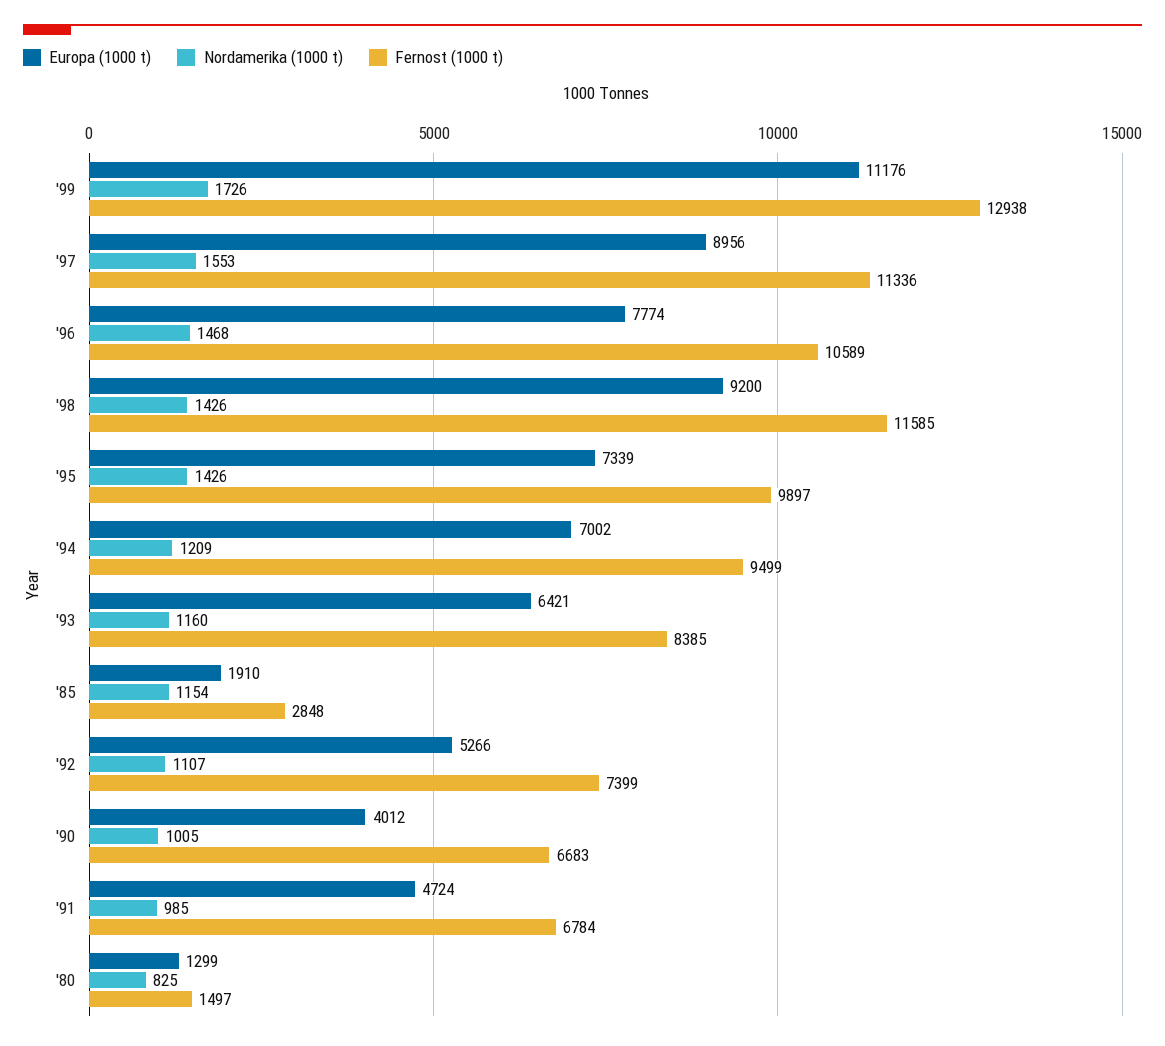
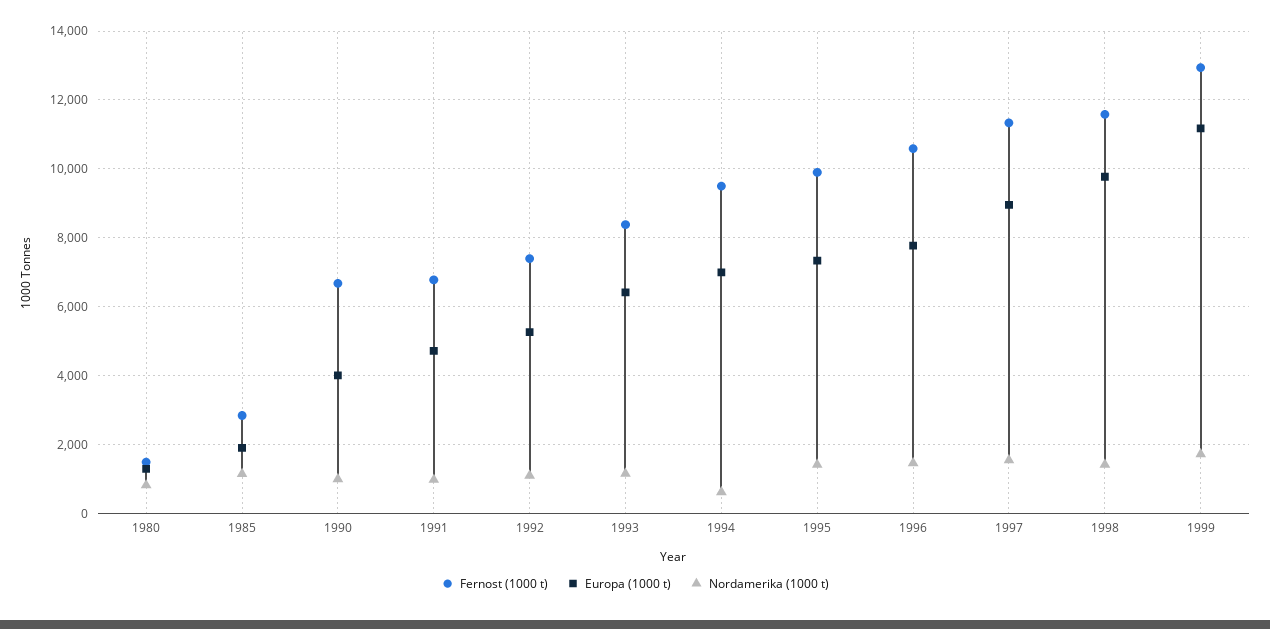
Europa (1000 t), '98: 9200 -> 9800
Nordamerika (1000 t), '94: 1209 -> 600

